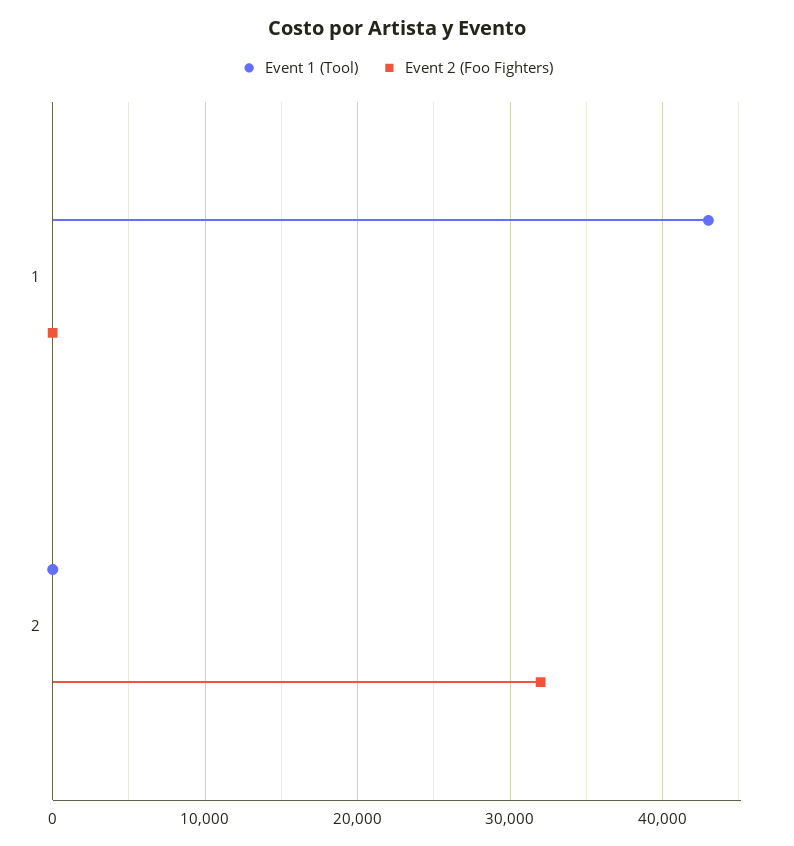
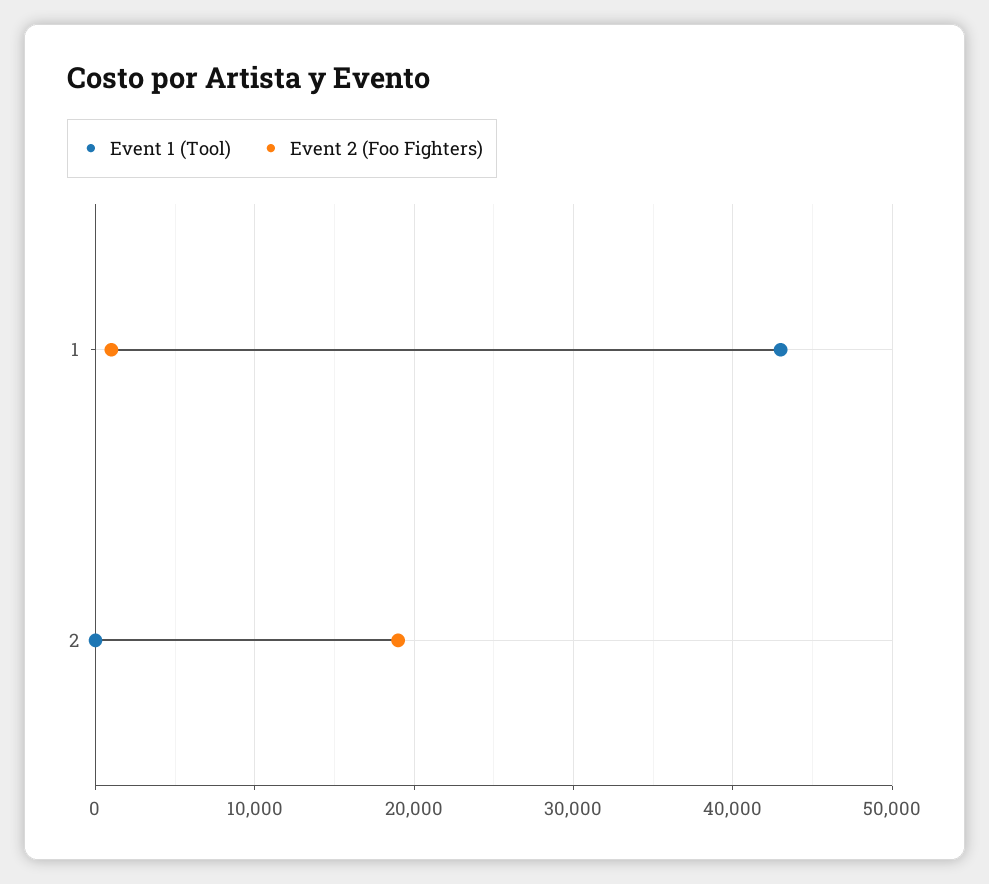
Event 2 (Foo Fighters), 1: 0 -> 1000
Event 2 (Foo Fighters), 2: 32000 -> 19000

